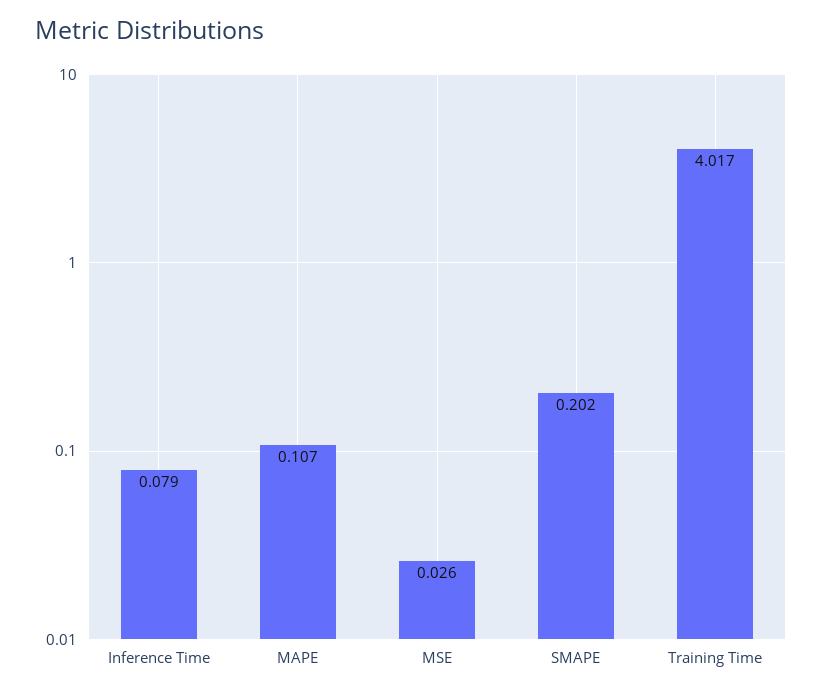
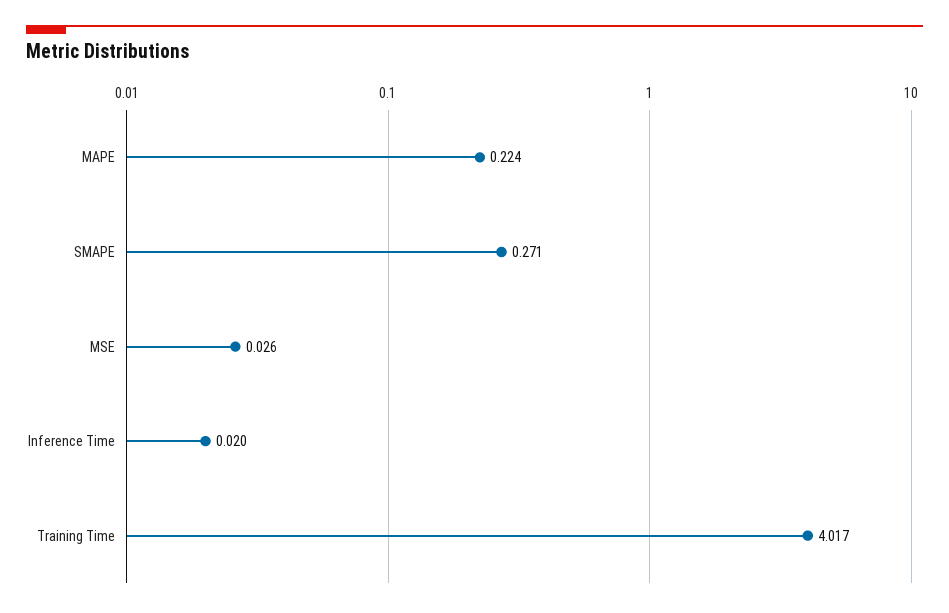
Inference Time: 0.079 -> 0.02
MAPE: 0.107 -> 0.224
SMAPE: 0.202 -> 0.271

